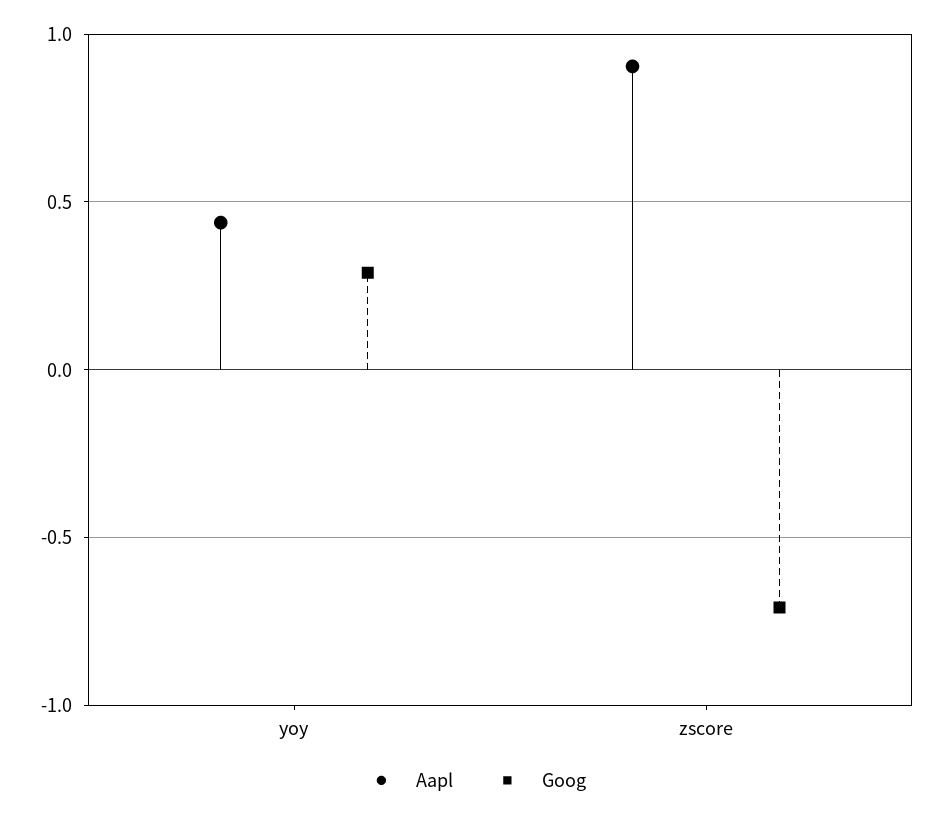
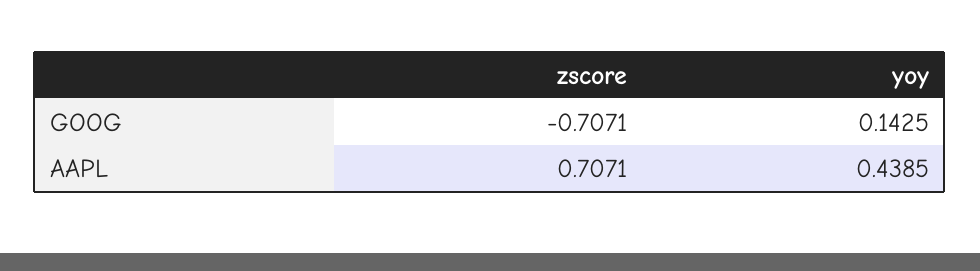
Goog, yoy: 0.3 -> 0.1425
Aapl, zscore: 0.9 -> 0.7071

